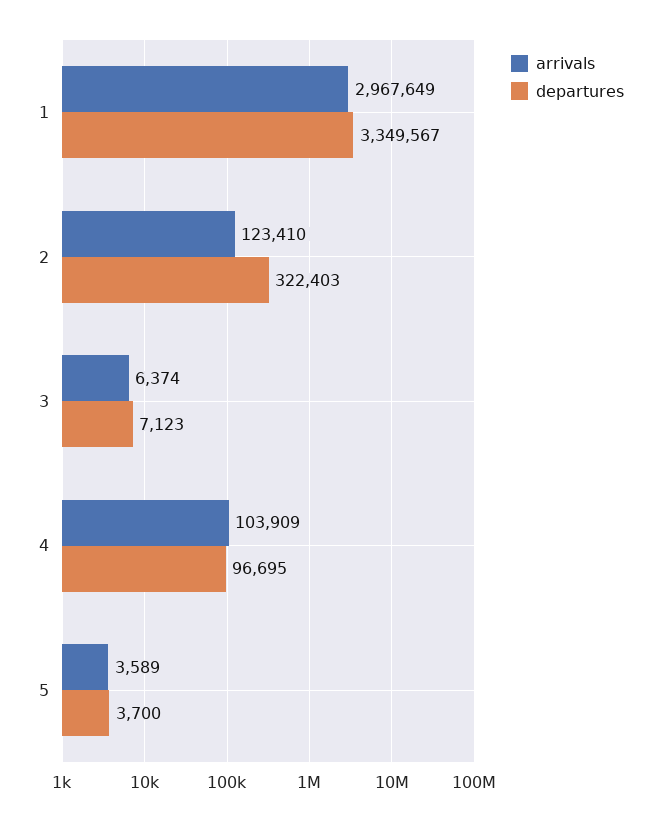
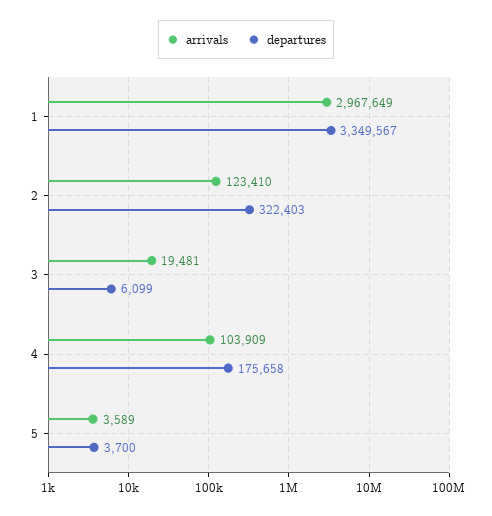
arrivals, 3: 6374 -> 19481
departures, 3: 7123 -> 6099
departures, 4: 96695 -> 175658

